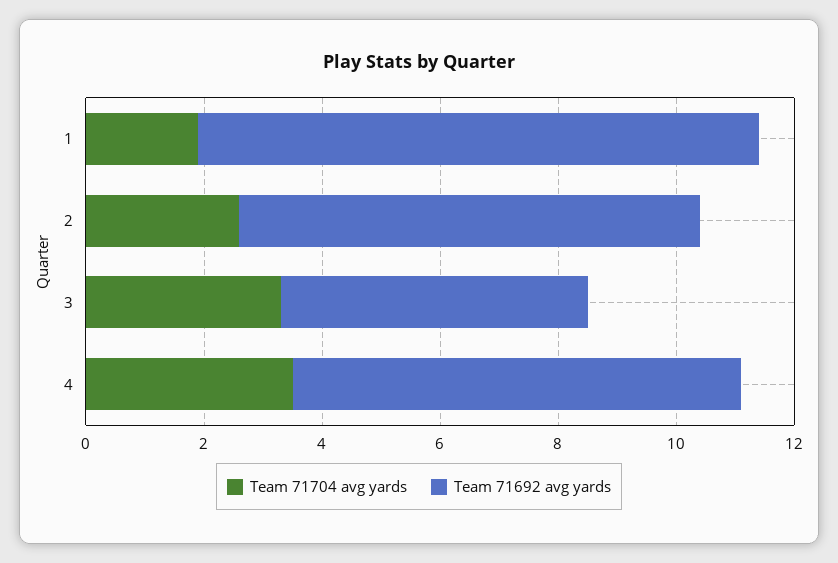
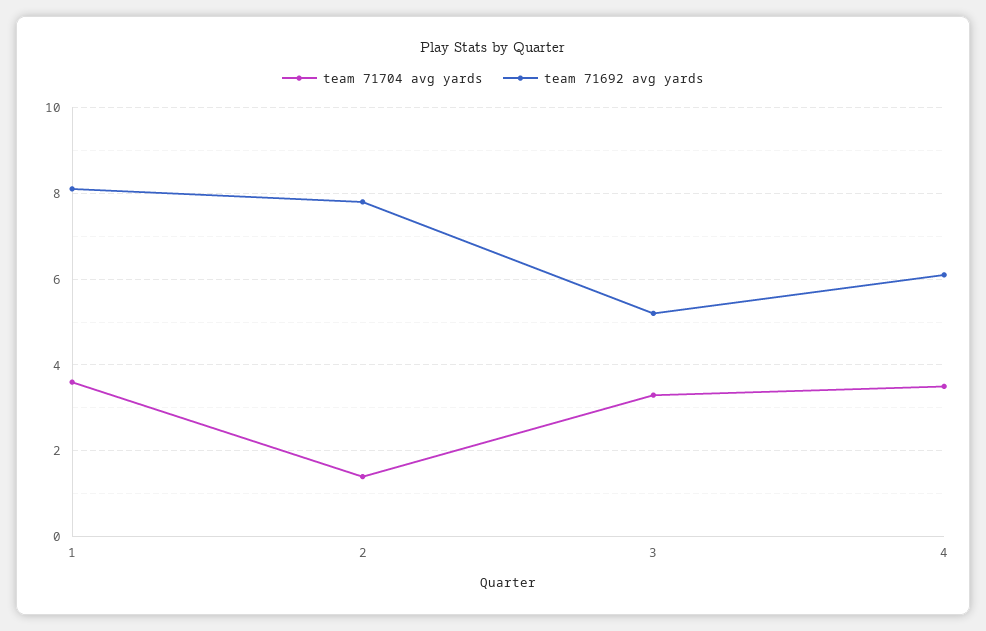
Team 71704 avg yards, 1: 2 -> 3.5
Team 71692 avg yards, 1: 9.5 -> 8
Team 71704 avg yards, 2: 2.5 -> 1.5
Team 71692 avg yards, 4: 7.5 -> 6

